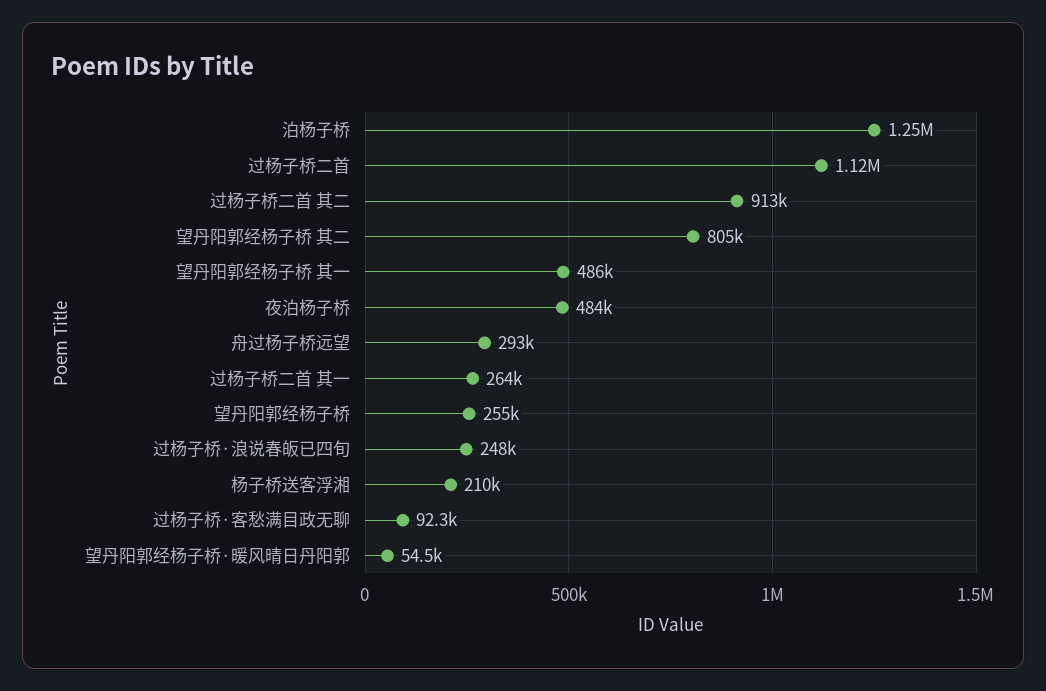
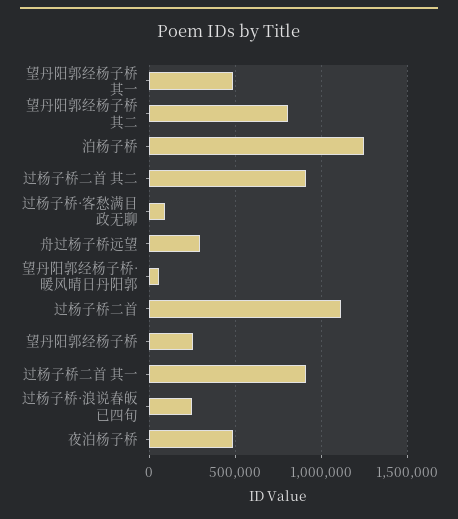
过杨子桥二首 其一: 264000 -> 900000
杨子桥送客浮湘: 210000 -> none

